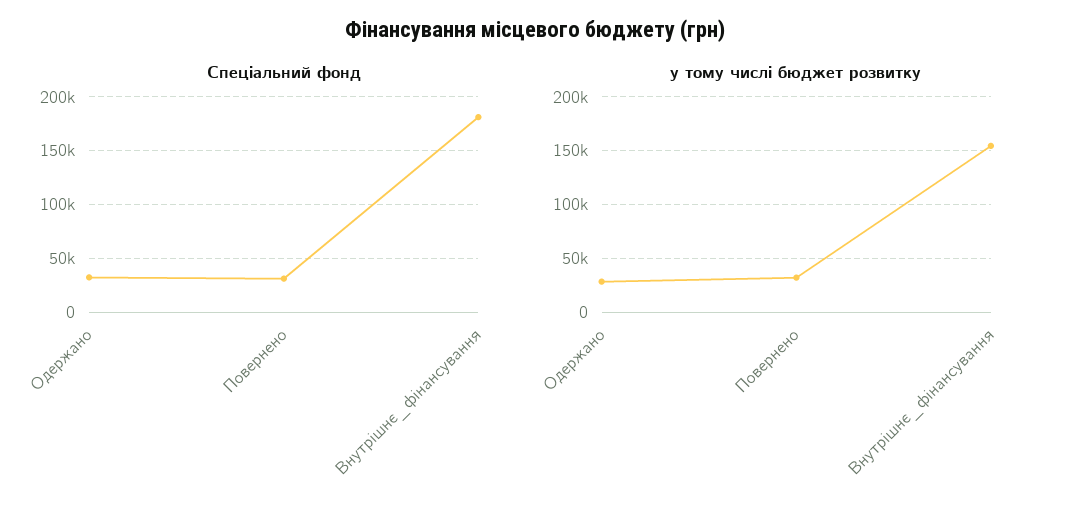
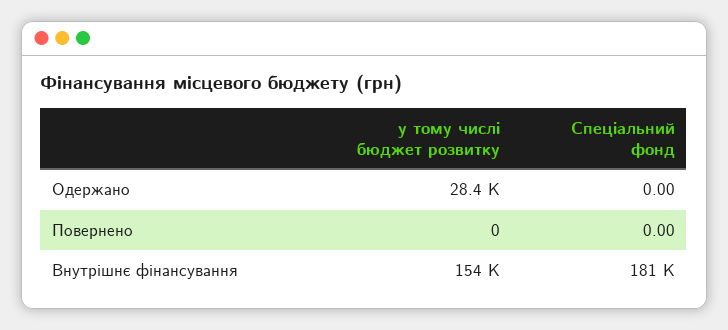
Спеціальний фонд, Одержано: 30000 -> 0
Спеціальний фонд, Повернено: 30000 -> 0
у тому числі бюджет розвитку, Повернено: 30000 -> 0

